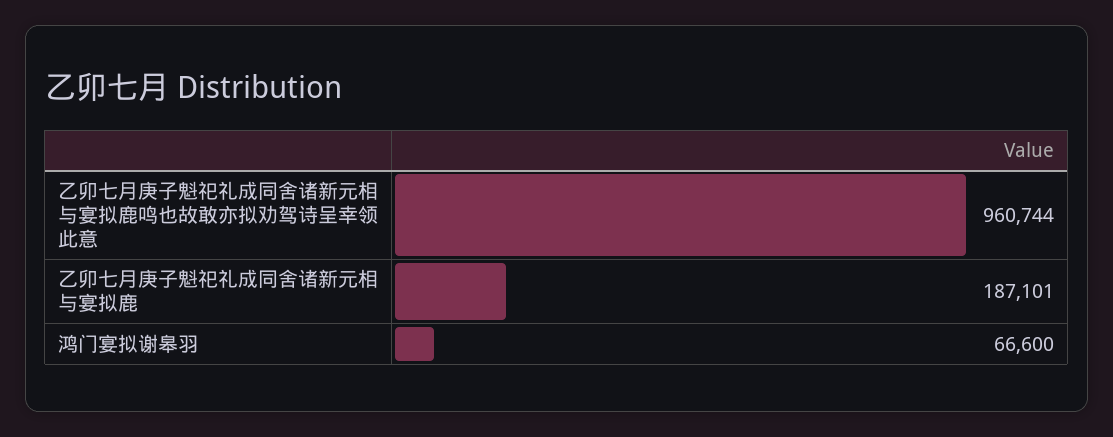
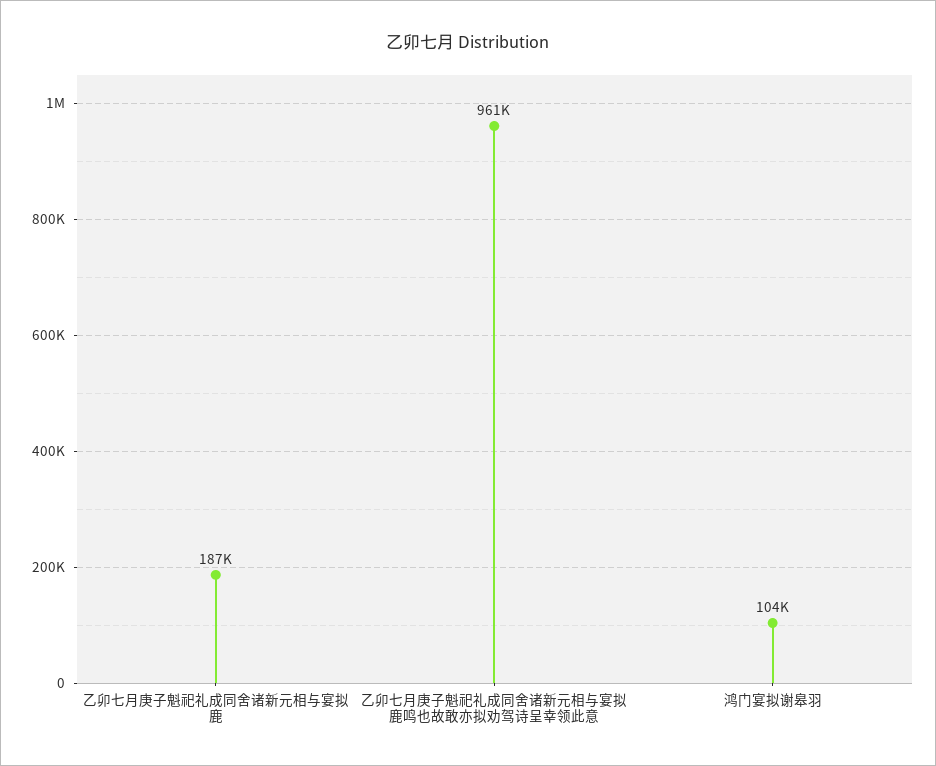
鸿门宴拟谢皋羽: 66600 -> 104000

